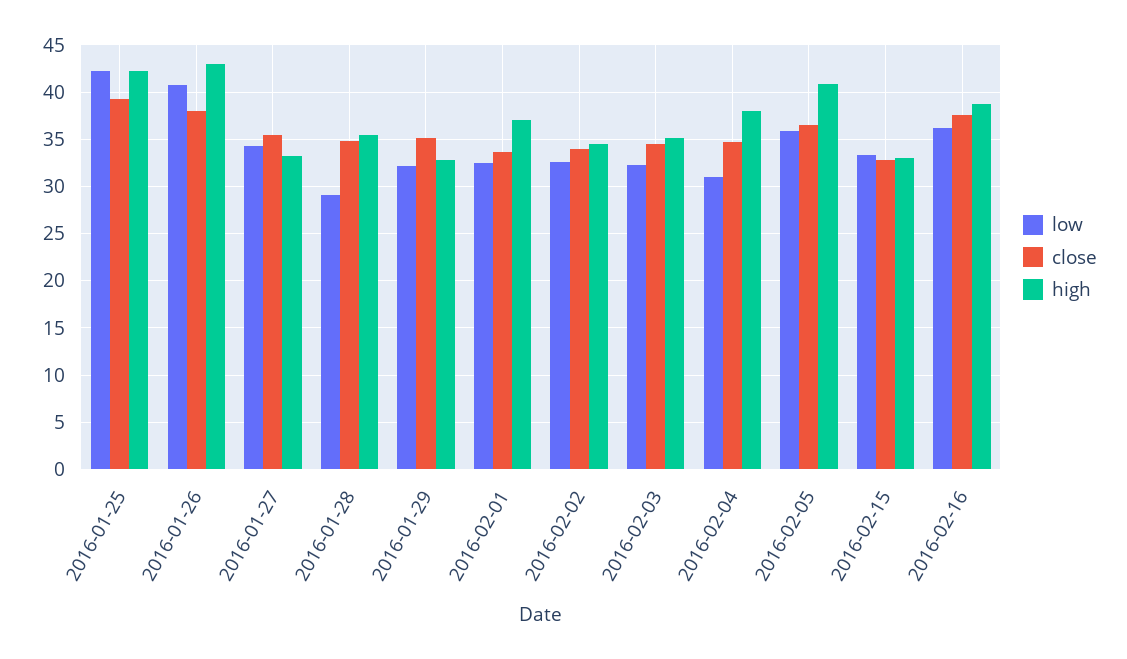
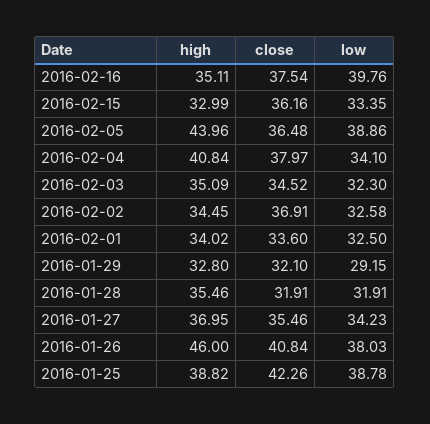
low, 2016-01-25: 42 -> 38.78
close, 2016-01-25: 39 -> 42.26
high, 2016-01-25: 42 -> 38.82
low, 2016-01-26: 41 -> 38.03
close, 2016-01-26: 38 -> 40.84
high, 2016-01-26: 43 -> 46
high, 2016-01-27: 33 -> 36.95
low, 2016-01-28: 29 -> 31.91
close, 2016-01-28: 35 -> 31.91
low, 2016-01-29: 32 -> 29.15
close, 2016-01-29: 35 -> 32.1
high, 2016-02-01: 37 -> 34.02
close, 2016-02-02: 34 -> 36.91
low, 2016-02-04: 31 -> 34.1
close, 2016-02-04: 35 -> 37.97
high, 2016-02-04: 38 -> 40.84
low, 2016-02-05: 36 -> 38.86
high, 2016-02-05: 41 -> 43.96
close, 2016-02-15: 33 -> 36.16
low, 2016-02-16: 36 -> 39.76
high, 2016-02-16: 39 -> 35.11

